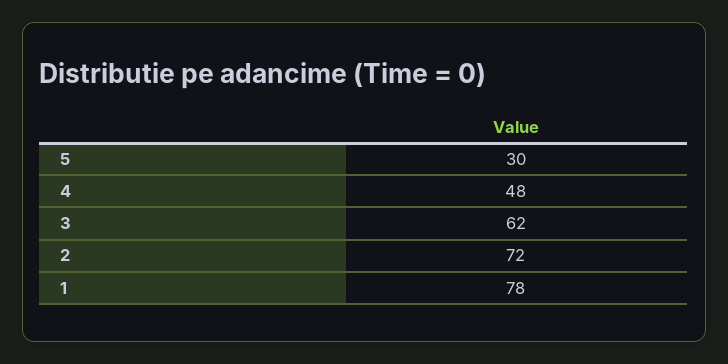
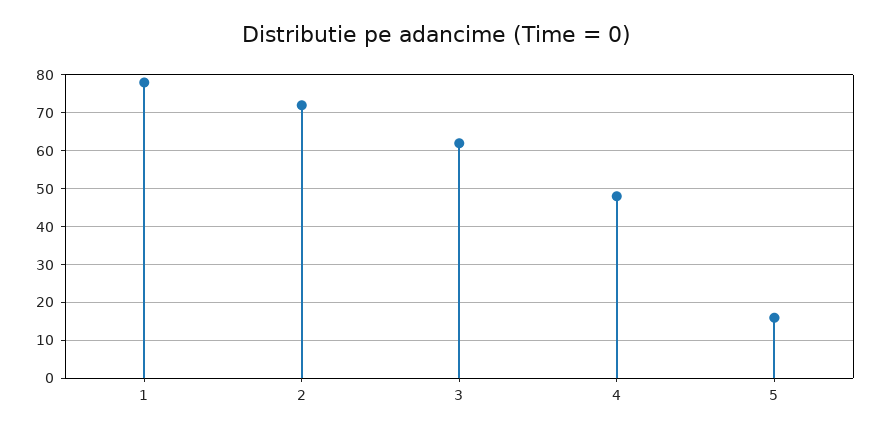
5: 30 -> 15

